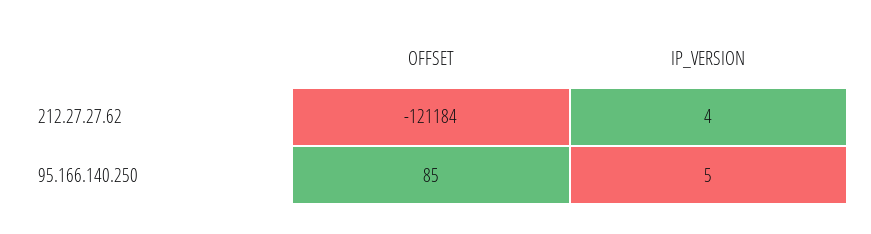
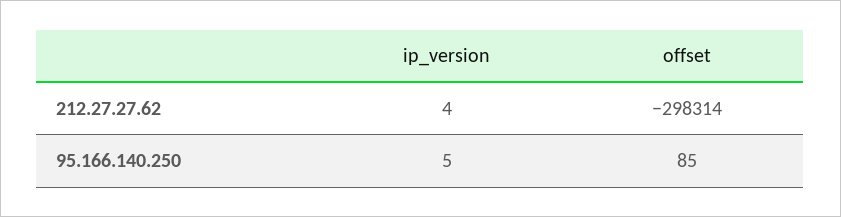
OFFSET, 212.27.27.62: -121184 -> -298314

